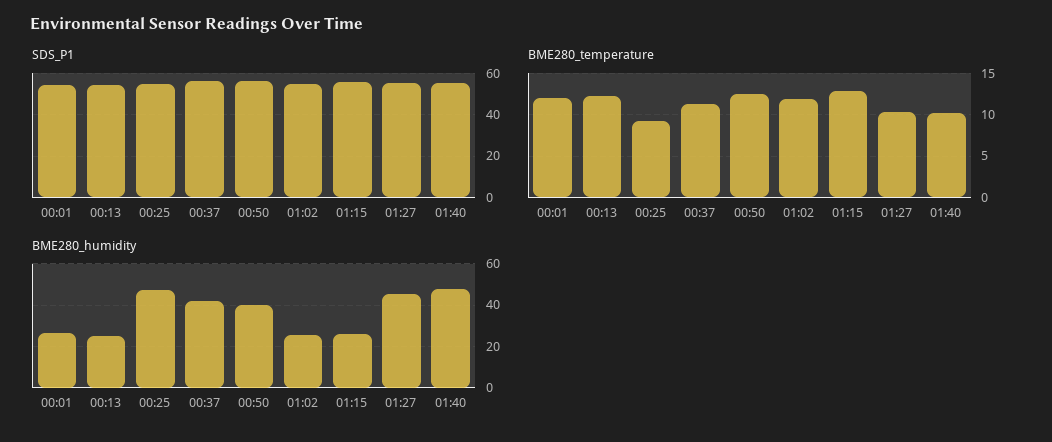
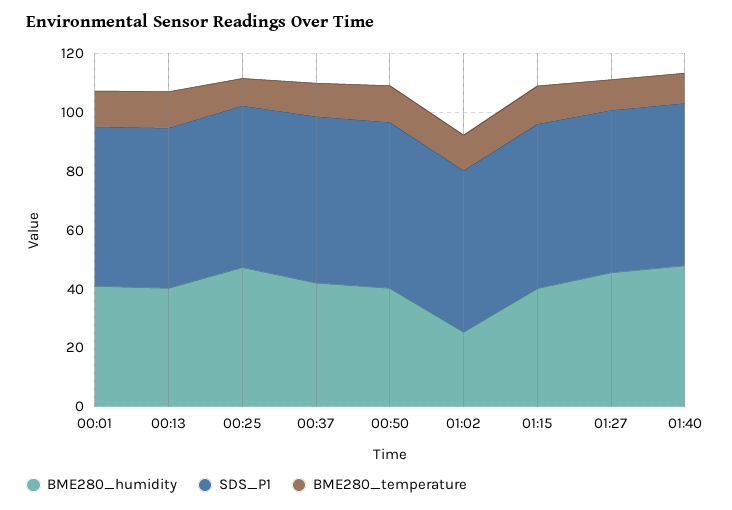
BME280_humidity, 00:01: 25 -> 40
BME280_humidity, 00:13: 25 -> 40
BME280_humidity, 01:15: 25 -> 40

